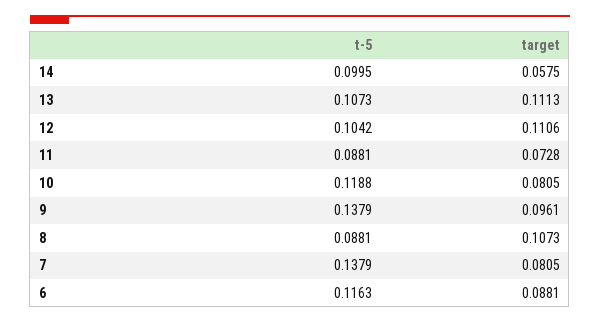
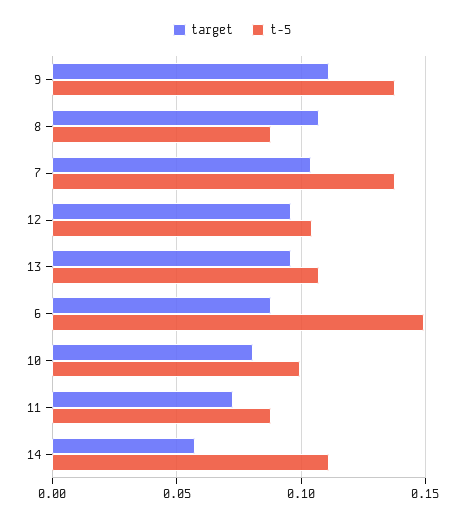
t-5, 14: 0.0995 -> 0.11
target, 13: 0.1113 -> 0.095
target, 12: 0.1106 -> 0.095
t-5, 10: 0.1188 -> 0.1
target, 9: 0.0961 -> 0.11
target, 7: 0.0805 -> 0.105
t-5, 6: 0.1163 -> 0.15

